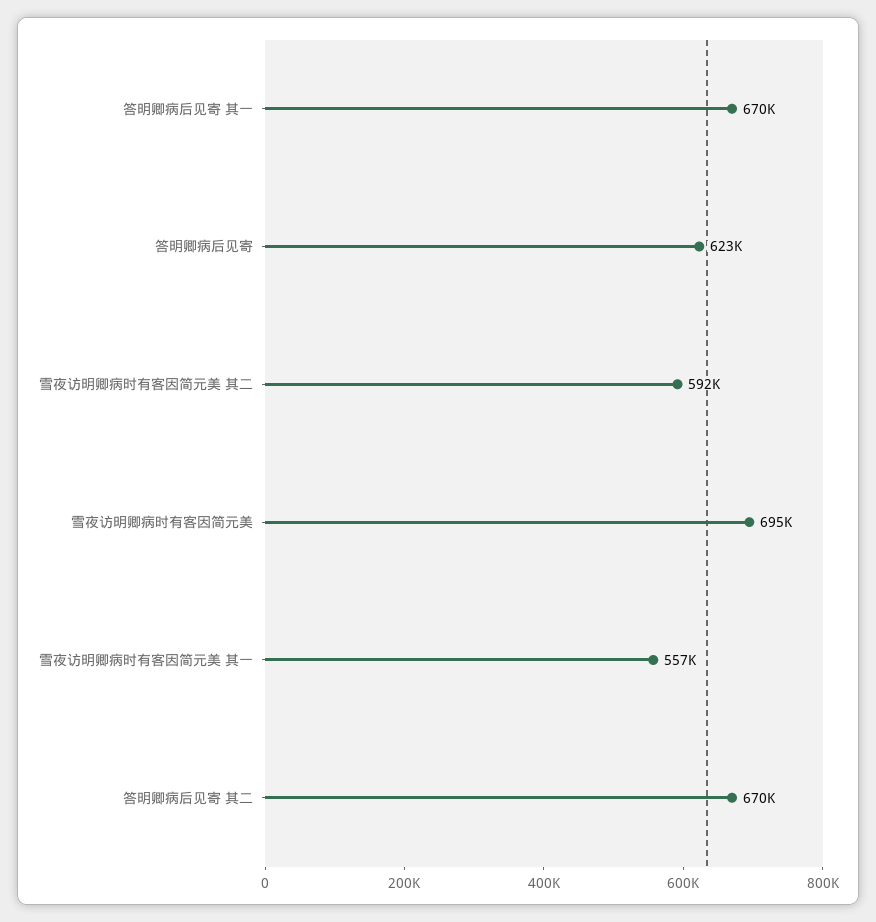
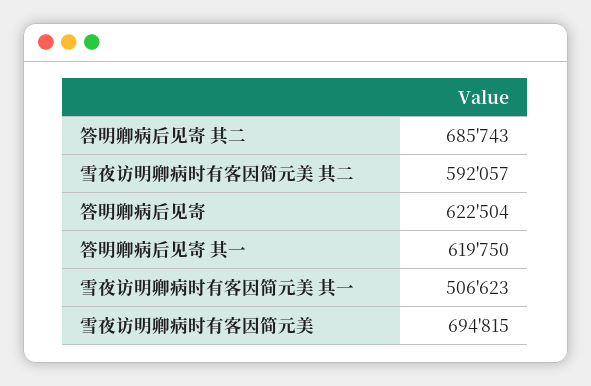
答明卿病后见寄 其一: 670000 -> 619750
雪夜访明卿病时有客因简元美 其一: 557000 -> 506623
答明卿病后见寄 其二: 670000 -> 685743

